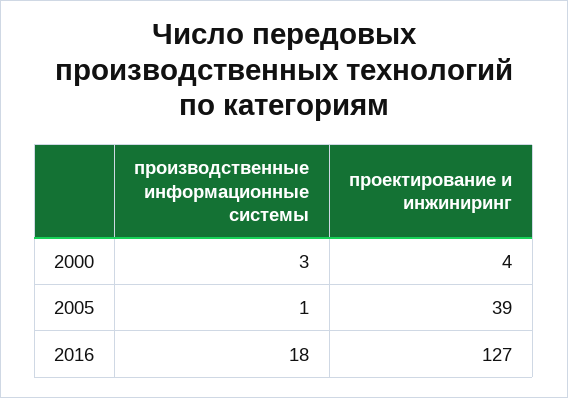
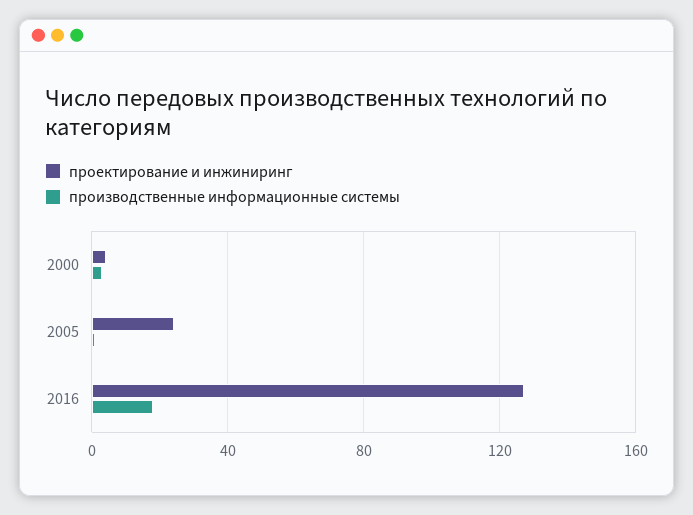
проектирование и инжиниринг, 2005: 39 -> 25

